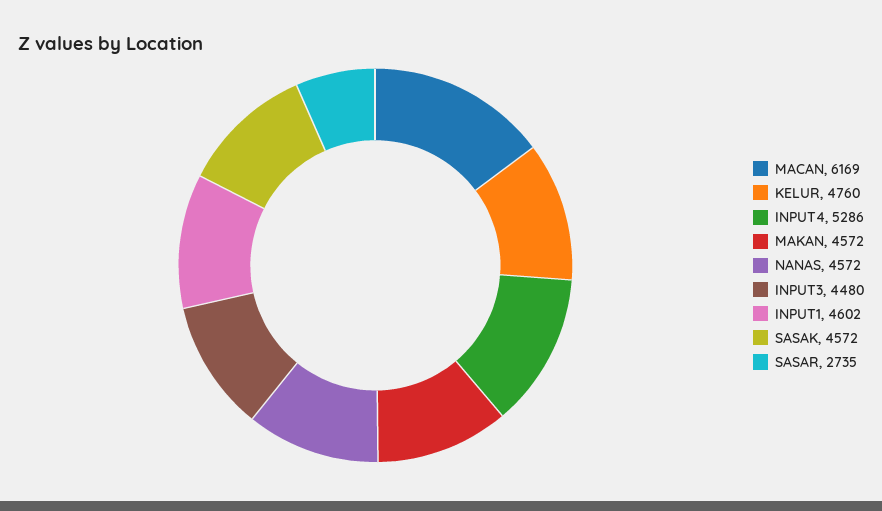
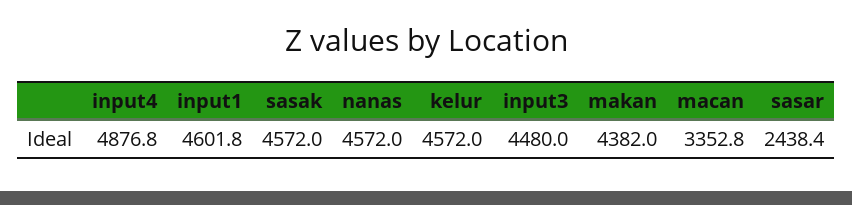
MACAN: 6169 -> 3352.8
KELUR: 4760 -> 4572
INPUT4: 5286 -> 4876.8
MAKAN: 4572 -> 4382
SASAR: 2735 -> 2438.4

